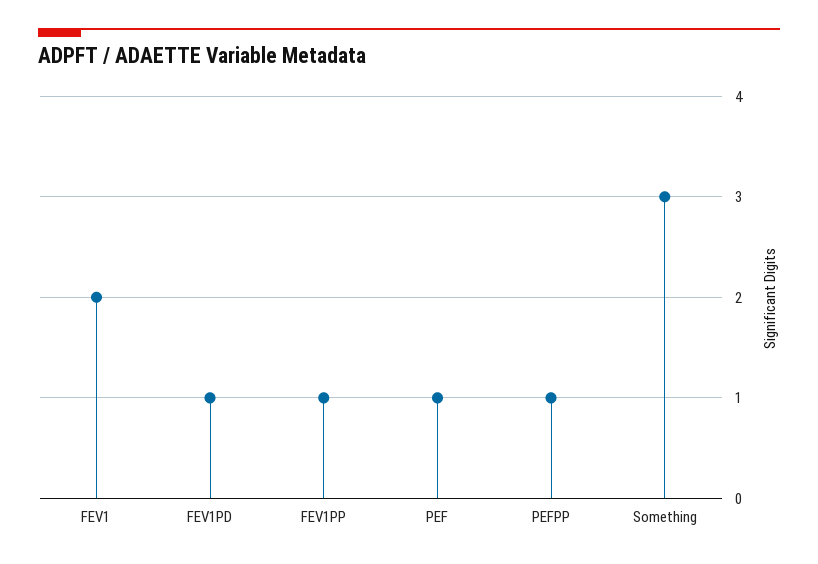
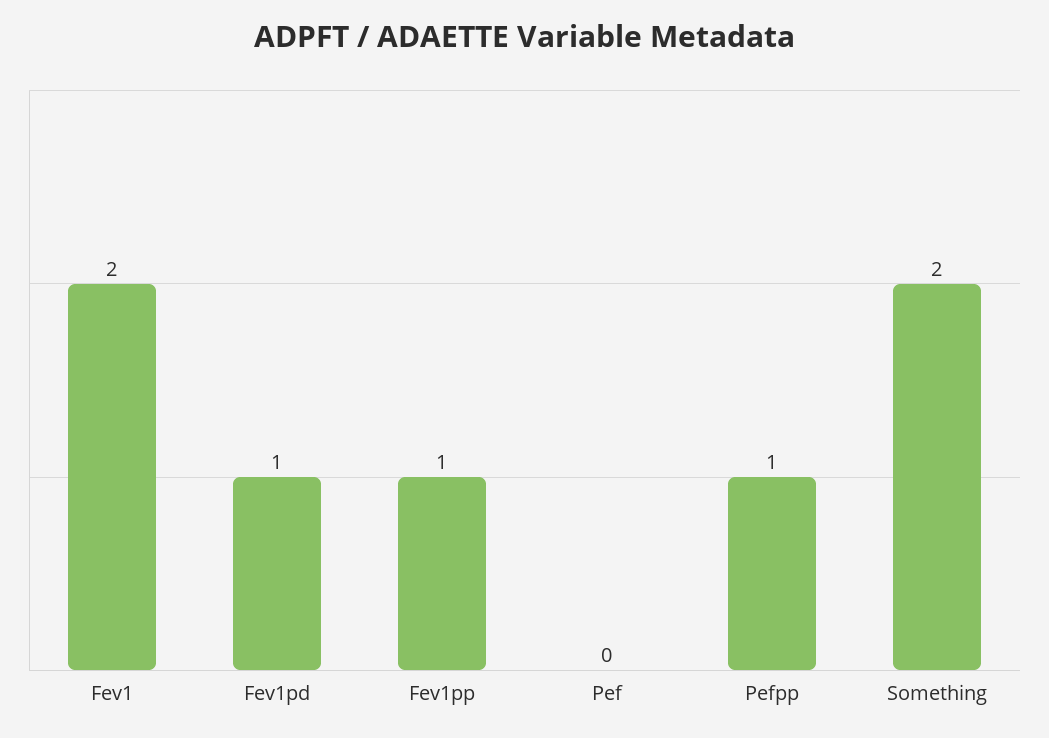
PEF: 1 -> 0
Something: 3 -> 2

